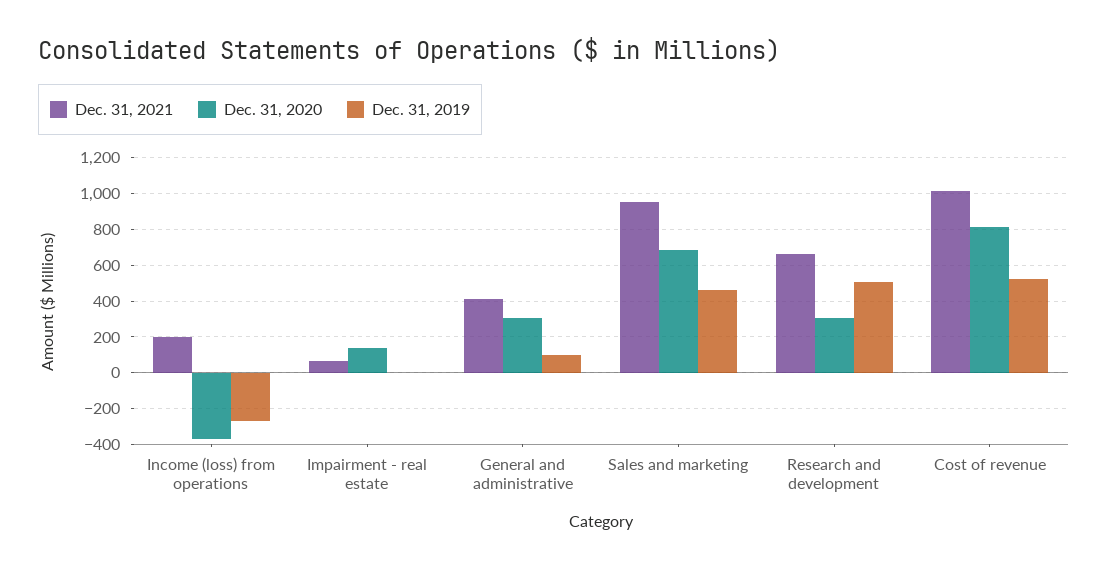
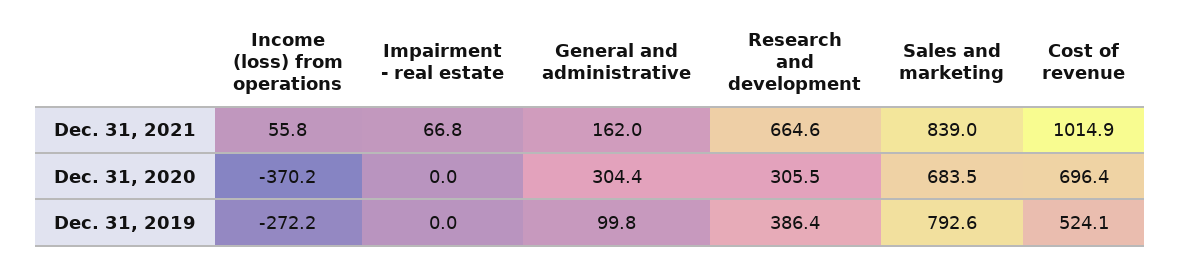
Dec. 31, 2021, Income (loss) from operations: 200 -> 55.8
Dec. 31, 2020, Impairment - real estate: 150 -> 0
Dec. 31, 2021, General and administrative: 400 -> 162
Dec. 31, 2021, Sales and marketing: 950 -> 839
Dec. 31, 2019, Sales and marketing: 450 -> 792.6
Dec. 31, 2019, Research and development: 500 -> 386.4
Dec. 31, 2020, Cost of revenue: 800 -> 696.4

